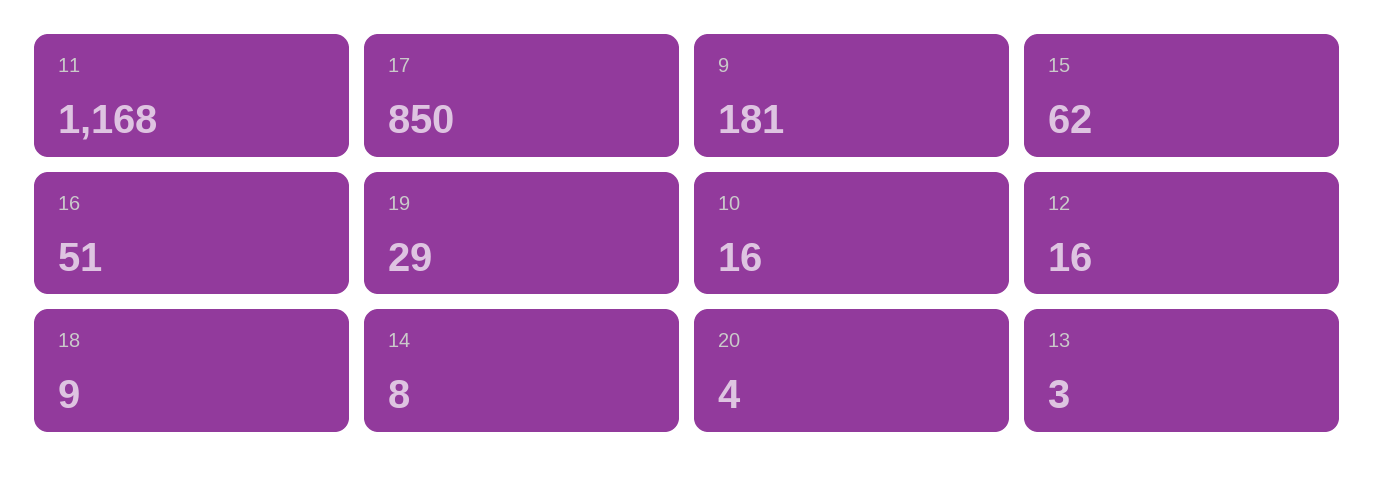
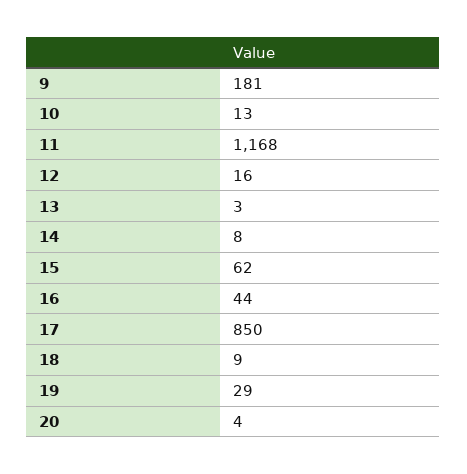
16: 51 -> 44
10: 16 -> 13

